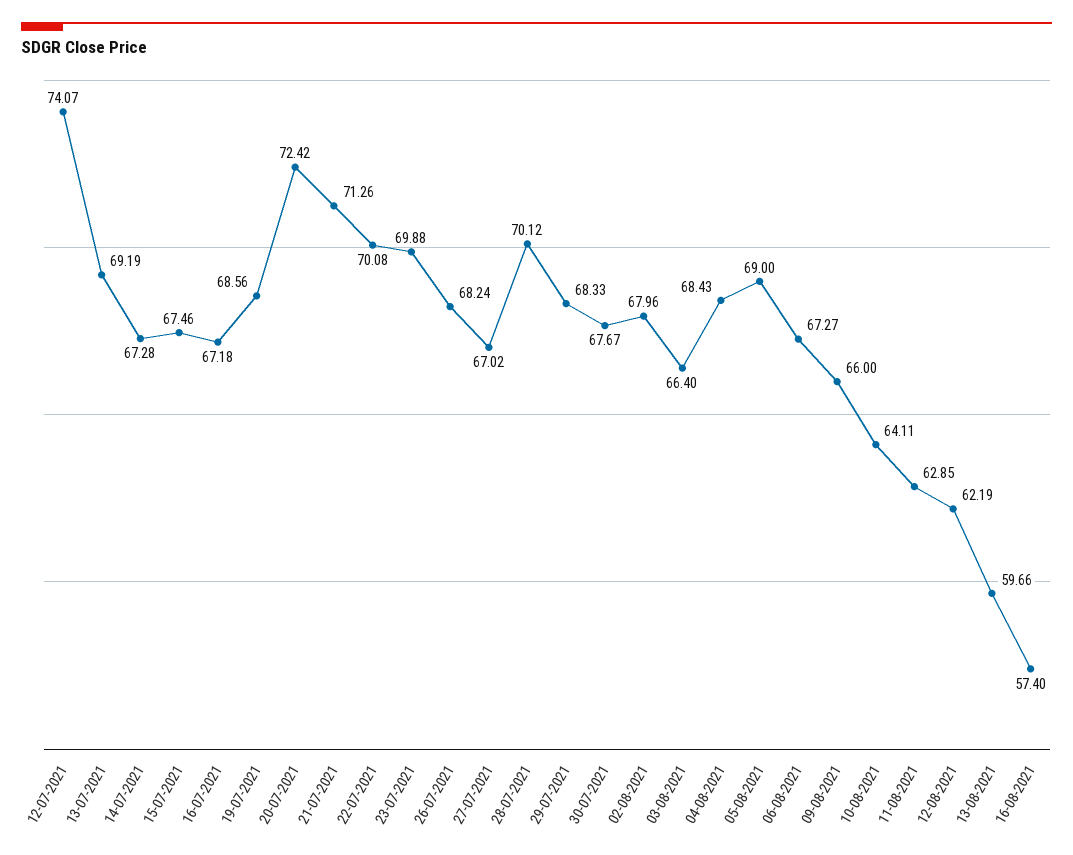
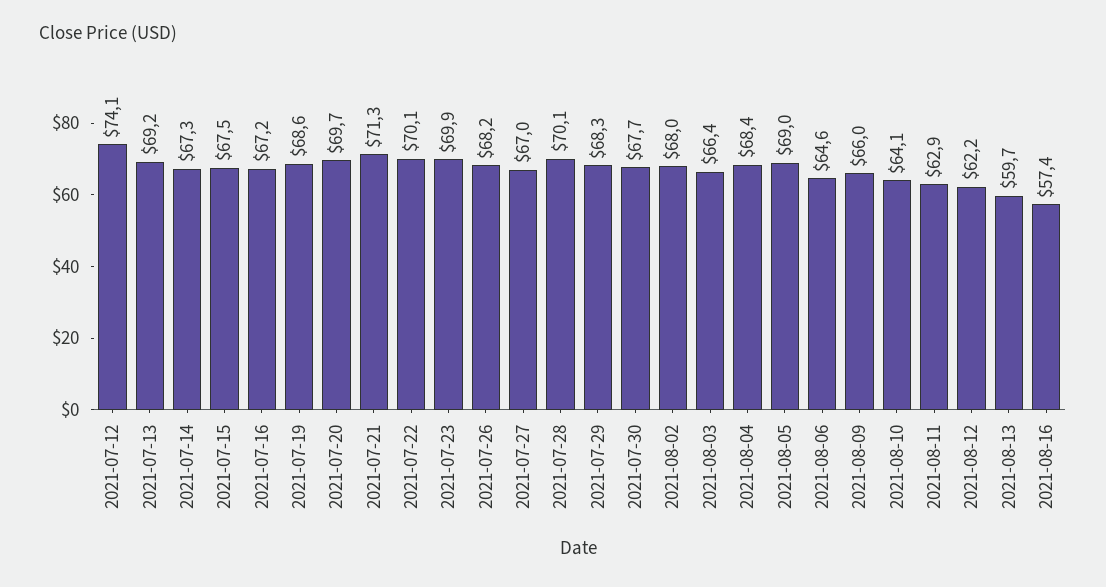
20-07-2021: 72.42 -> 69.7
06-08-2021: 67.27 -> 64.6

